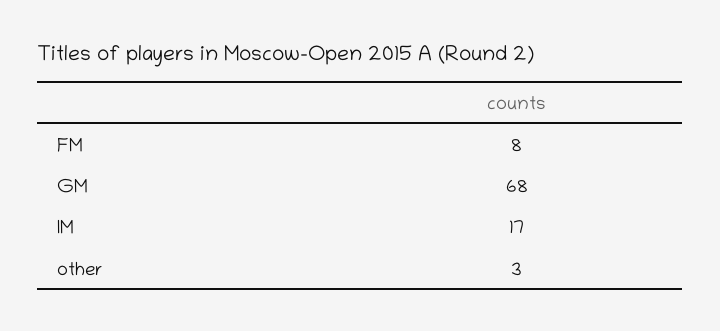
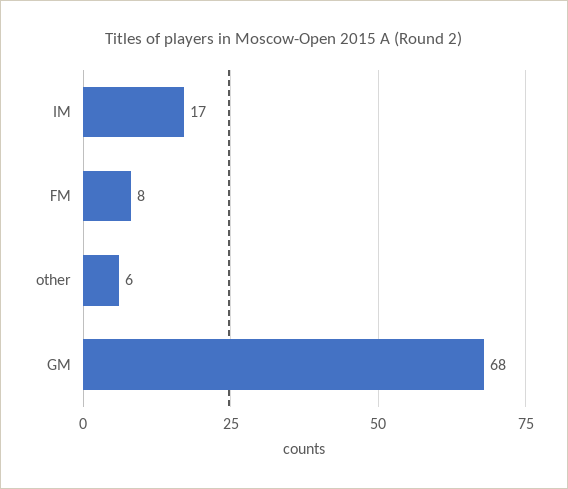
other: 3 -> 6

